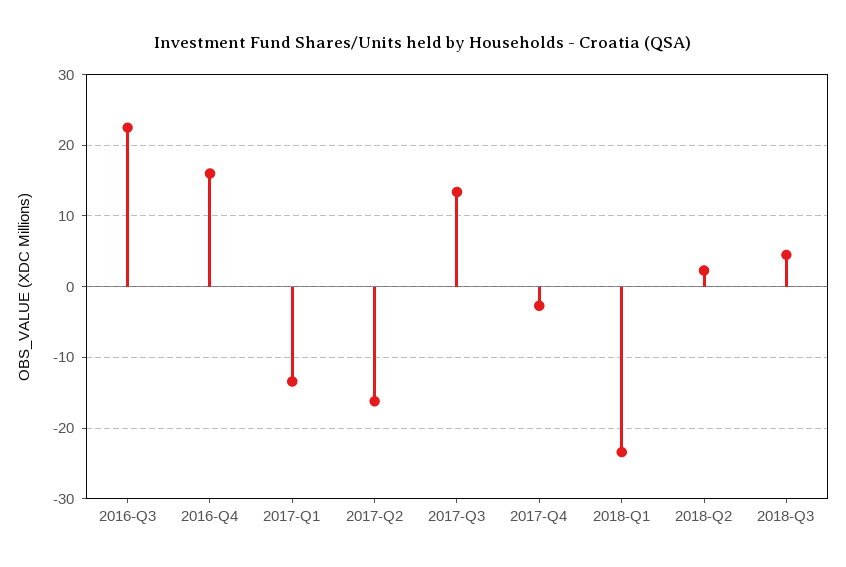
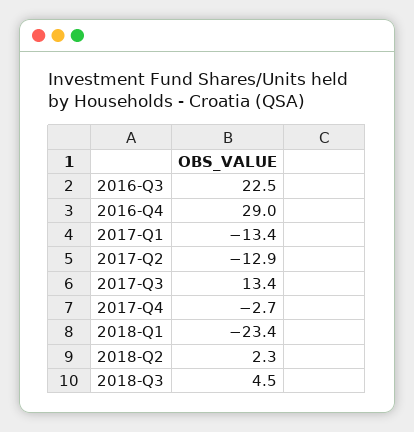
2016-Q4: 16 -> 29
2017-Q2: -16 -> -12.9

